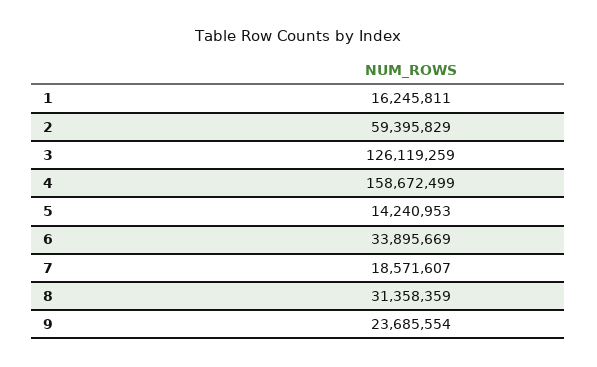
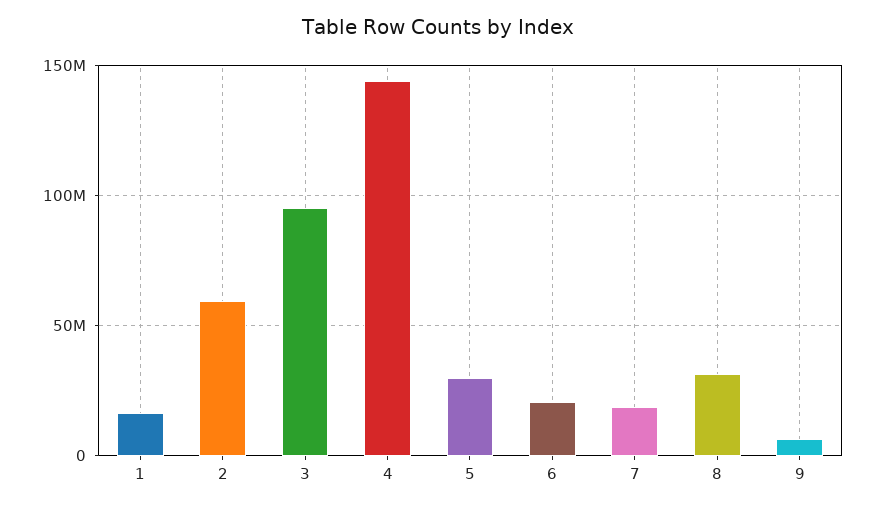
3: 126119259 -> 95000000
4: 158672499 -> 145000000
5: 14240953 -> 30000000
6: 33895669 -> 20000000
9: 23685554 -> 5000000

